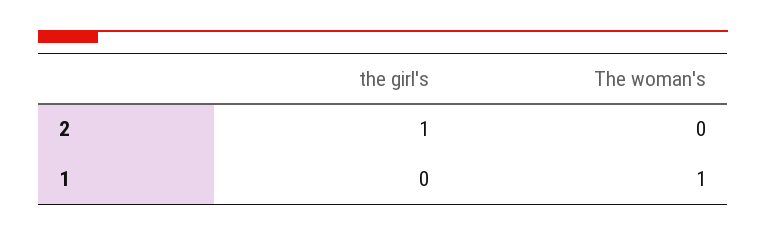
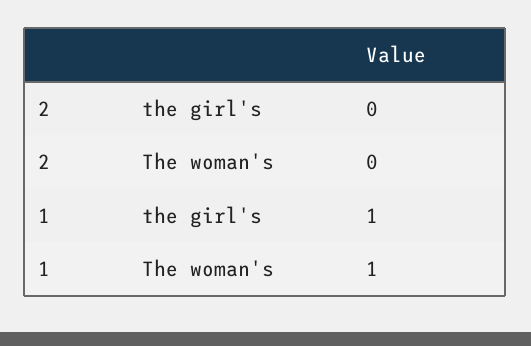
the girl's, 2: 1 -> 0
the girl's, 1: 0 -> 1

